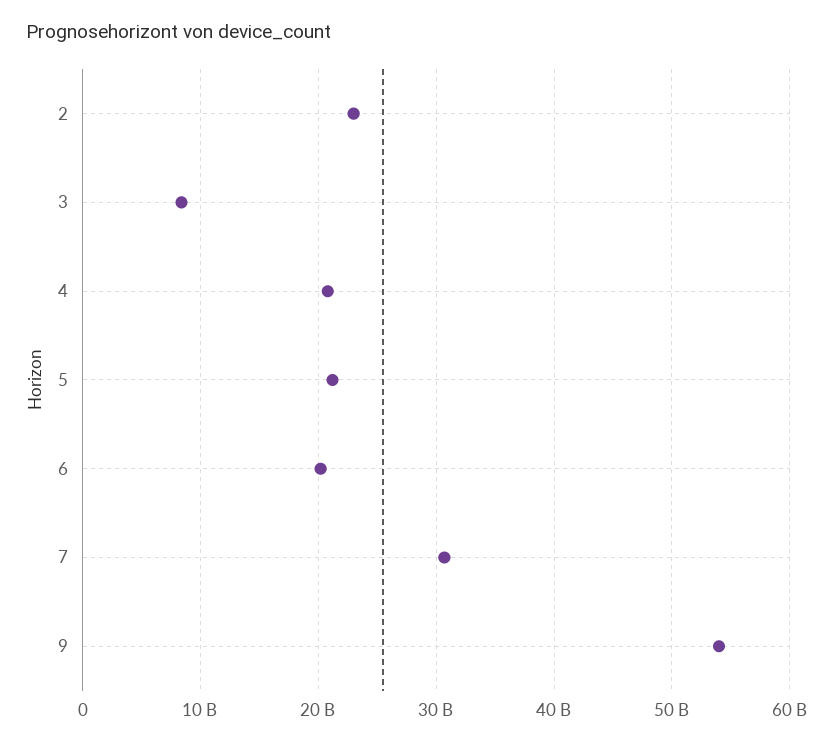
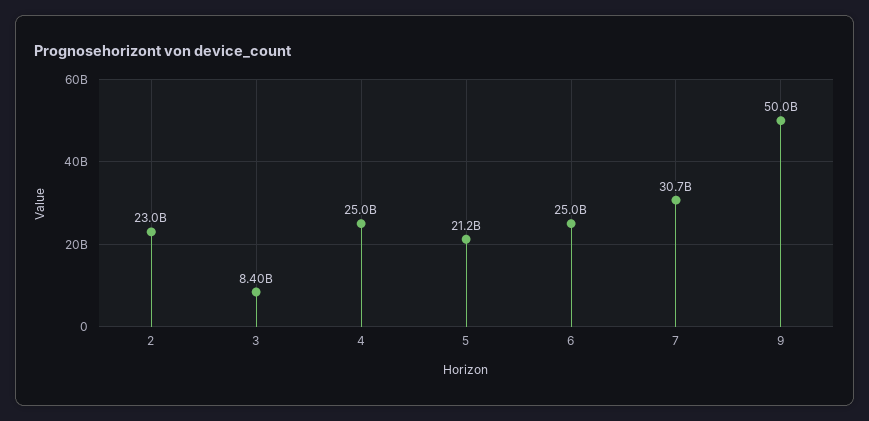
4: 21000000000 -> 25000000000
6: 20000000000 -> 25000000000
9: 54000000000 -> 50000000000

